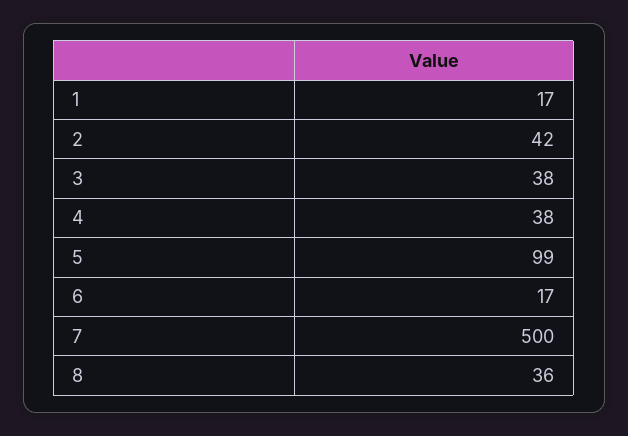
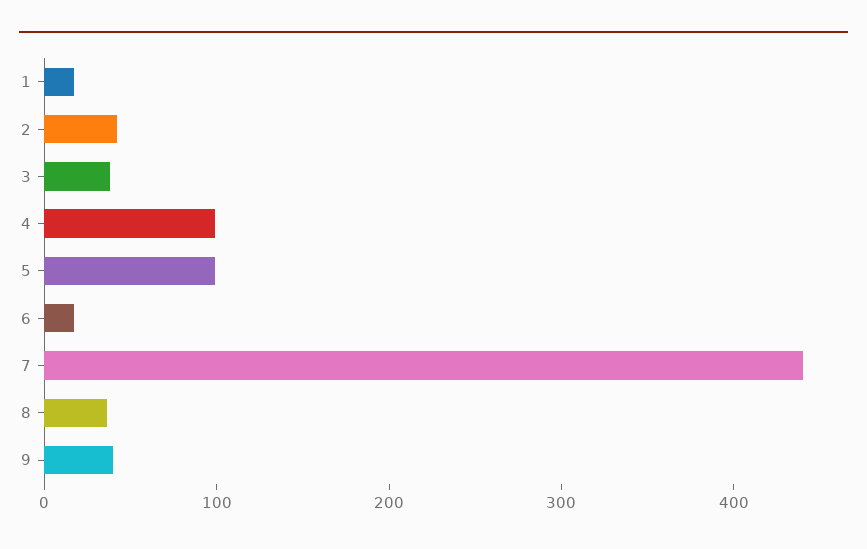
4: 38 -> 100
7: 500 -> 440
9: none -> 40

